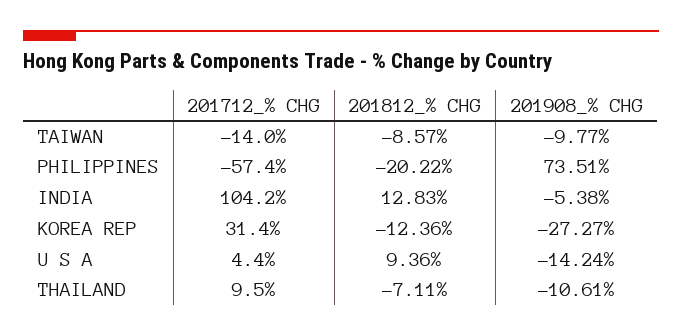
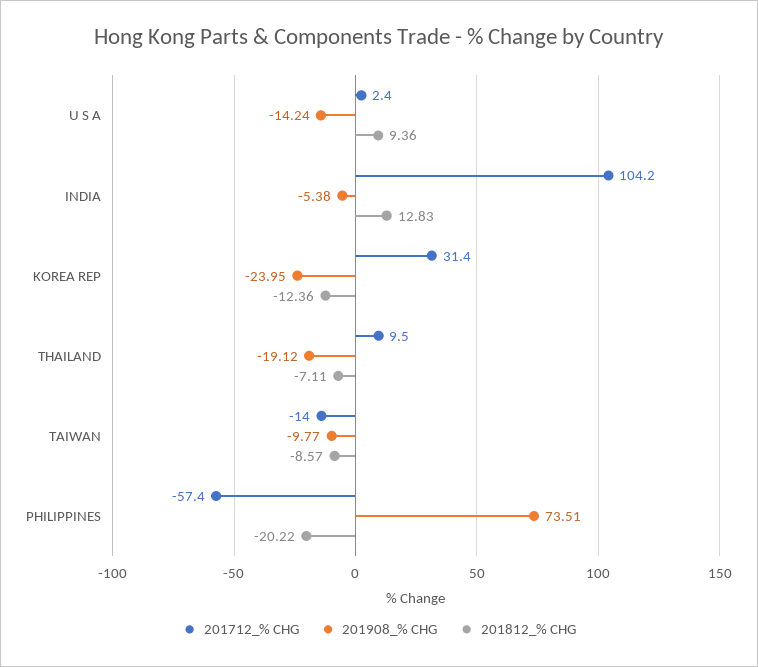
201908_% CHG, KOREA REP: -27.27 -> -23.95
201712_% CHG, U S A: 4.4 -> 2.4
201908_% CHG, THAILAND: -10.61 -> -19.12

